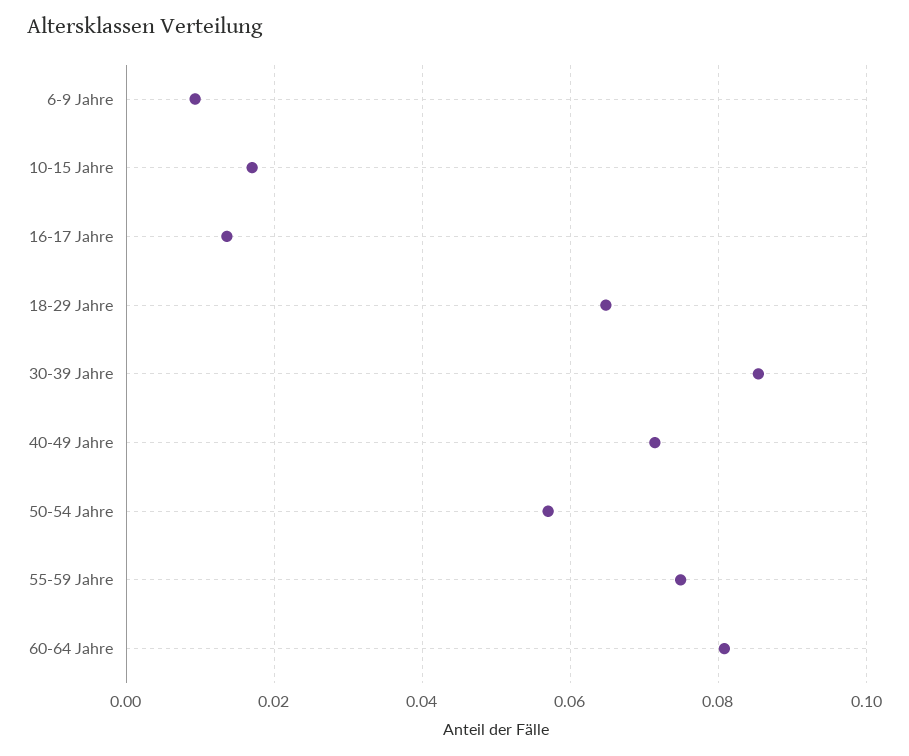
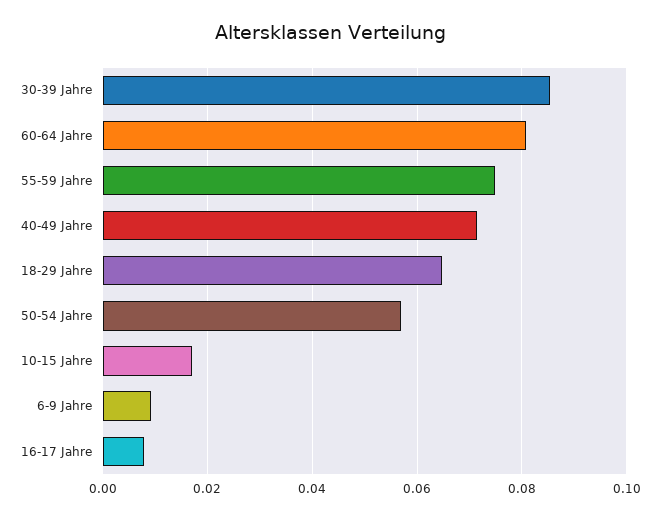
16-17 Jahre: 0.014 -> 0.008

